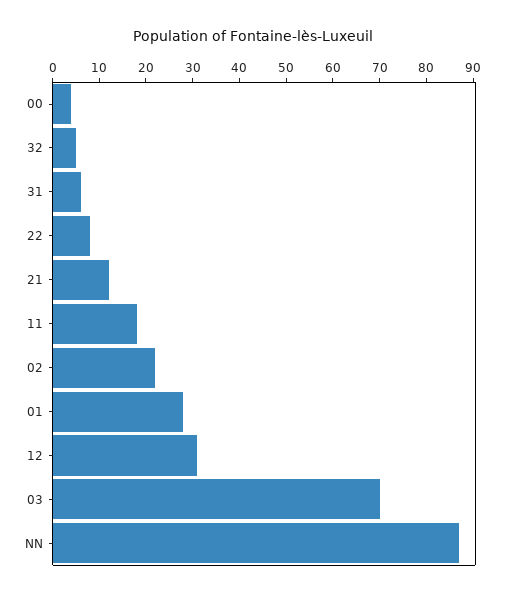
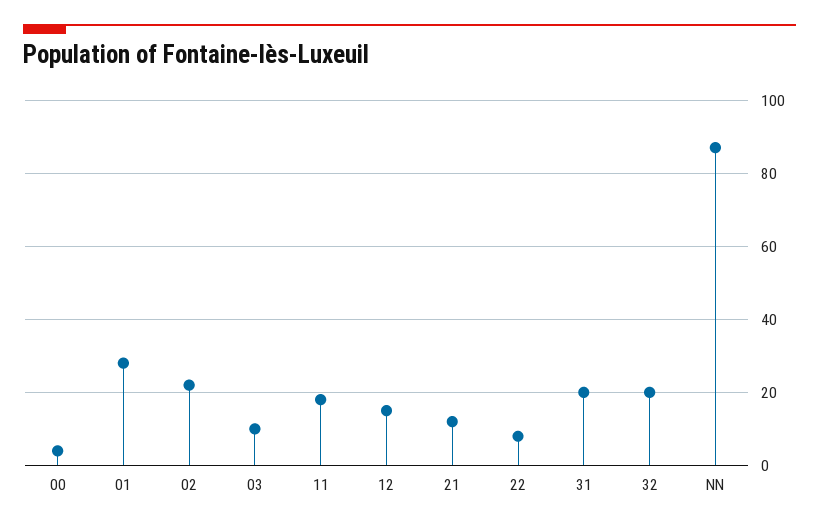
32: 5 -> 20
31: 5 -> 20
12: 30 -> 15
03: 70 -> 10

